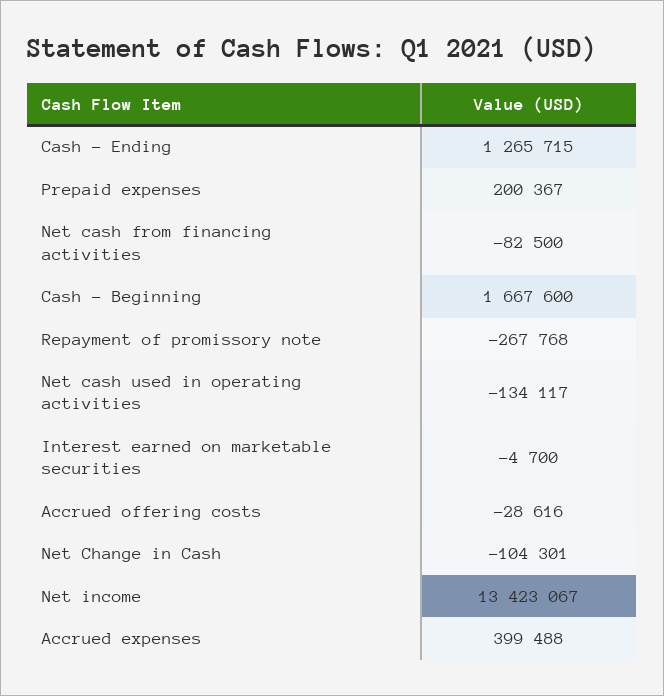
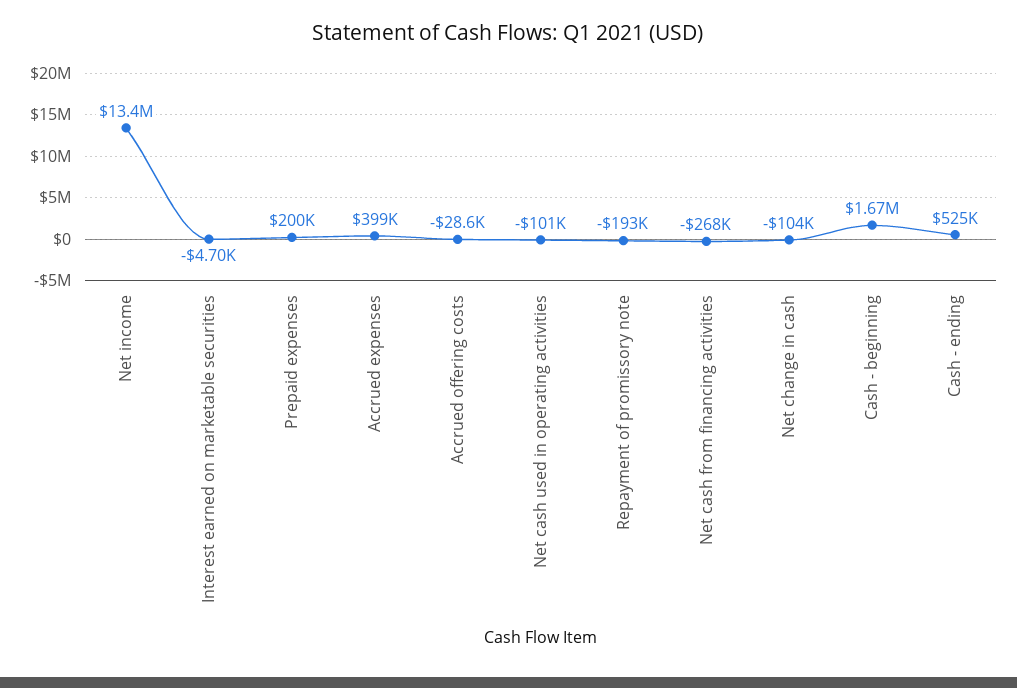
Cash - Ending: 1265715 -> 525000
Net cash from financing activities: -82500 -> -268000
Repayment of promissory note: -267768 -> -193000
Net cash used in operating activities: -134117 -> -101000

